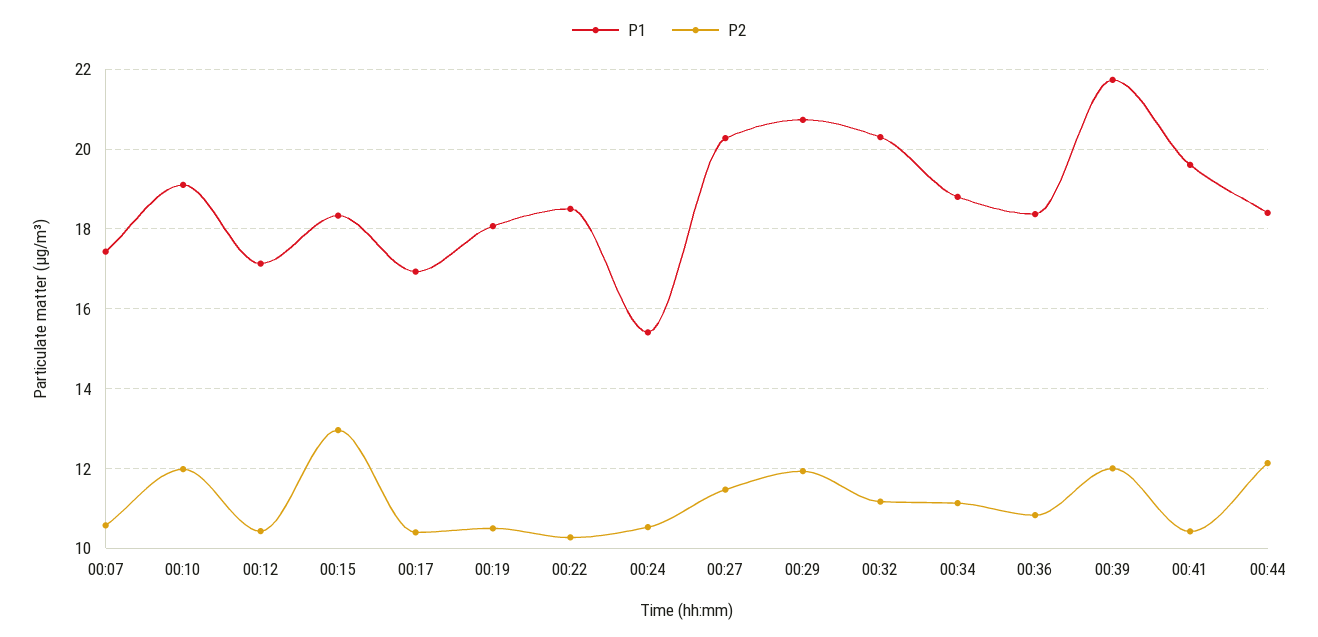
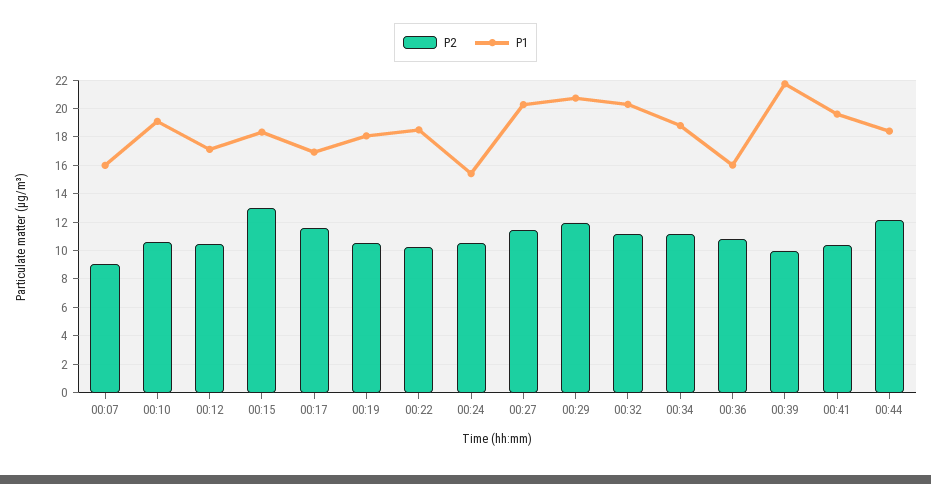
P1, 00:07: 17.4 -> 16
P2, 00:07: 10.6 -> 9
P2, 00:10: 12 -> 10.5
P2, 00:17: 10.4 -> 11.5
P1, 00:36: 18.4 -> 16
P2, 00:39: 12 -> 10

